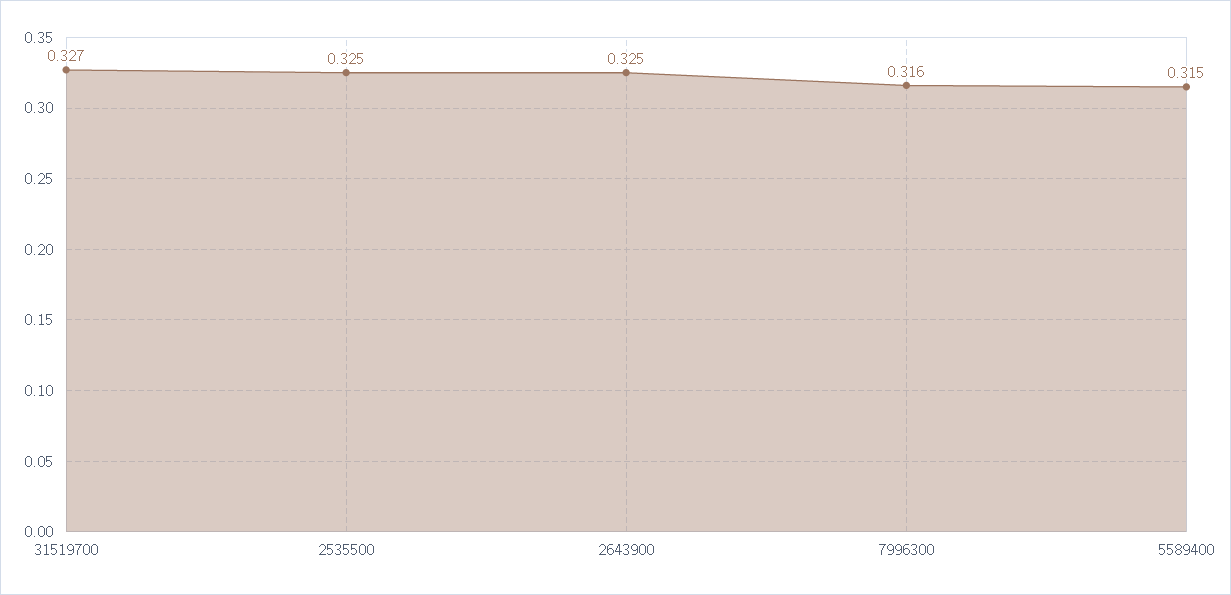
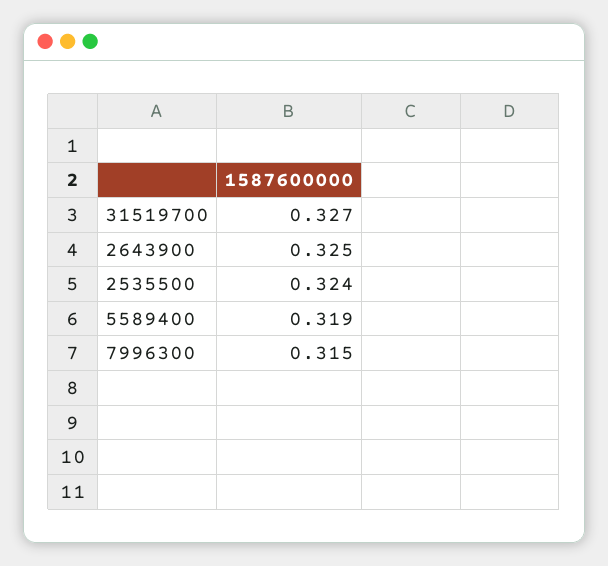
2535500: 0.325 -> 0.324
7996300: 0.316 -> 0.315
5589400: 0.315 -> 0.319

